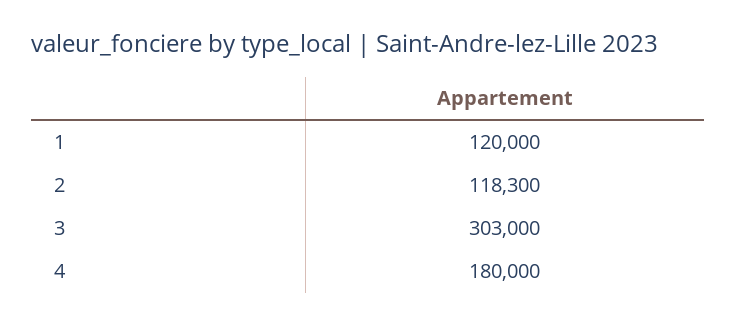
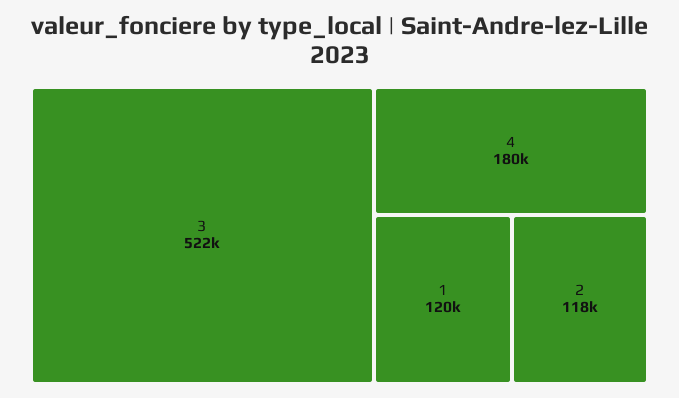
3: 303000 -> 522000

